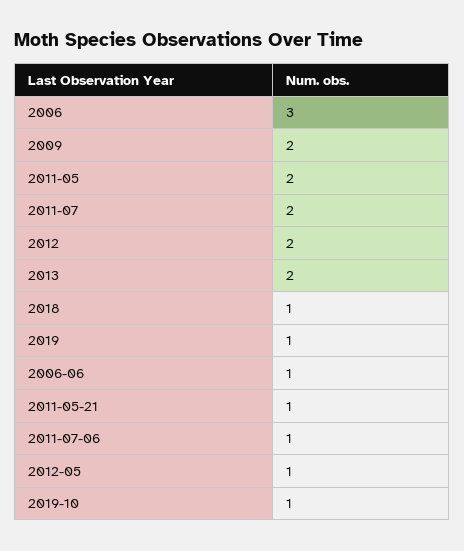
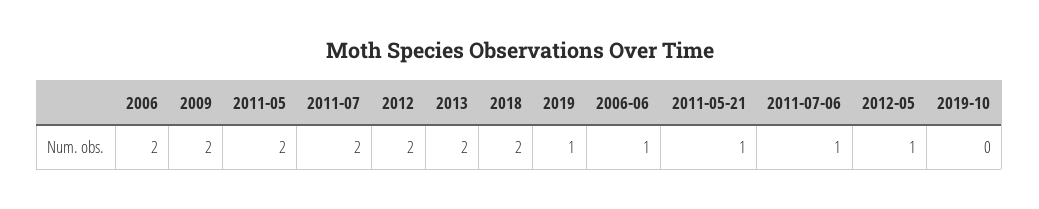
2006: 3 -> 2
2018: 1 -> 2
2019-10: 1 -> 0

